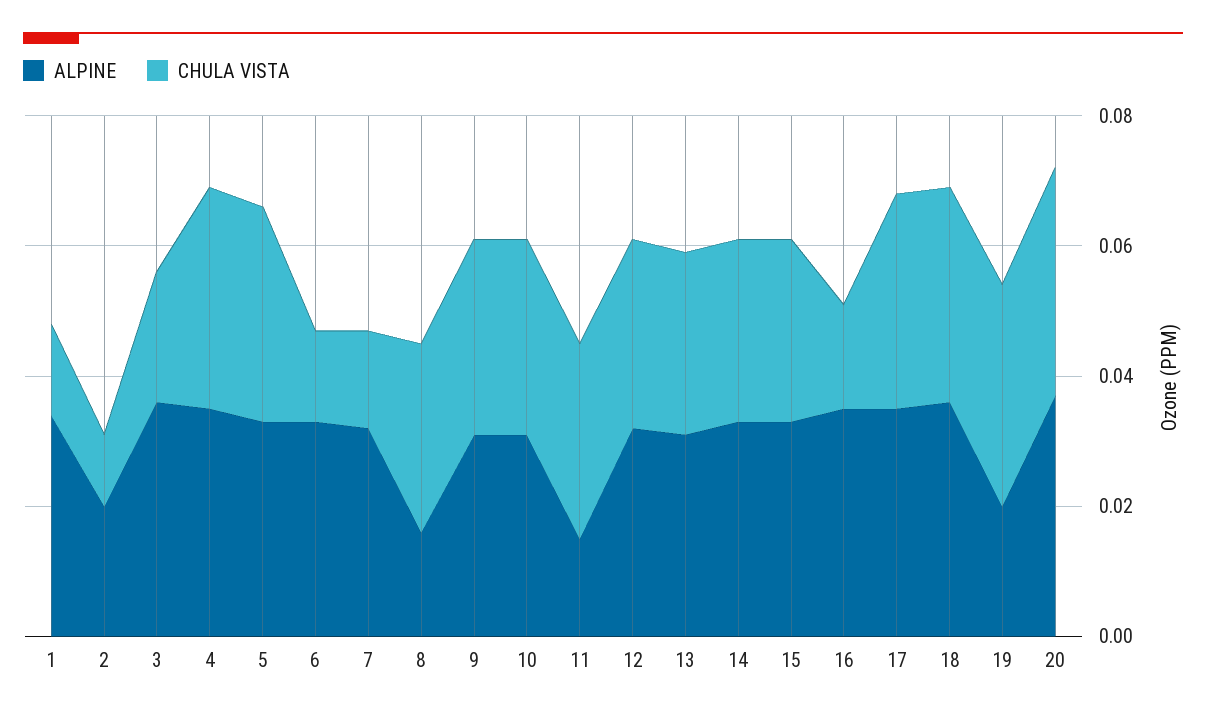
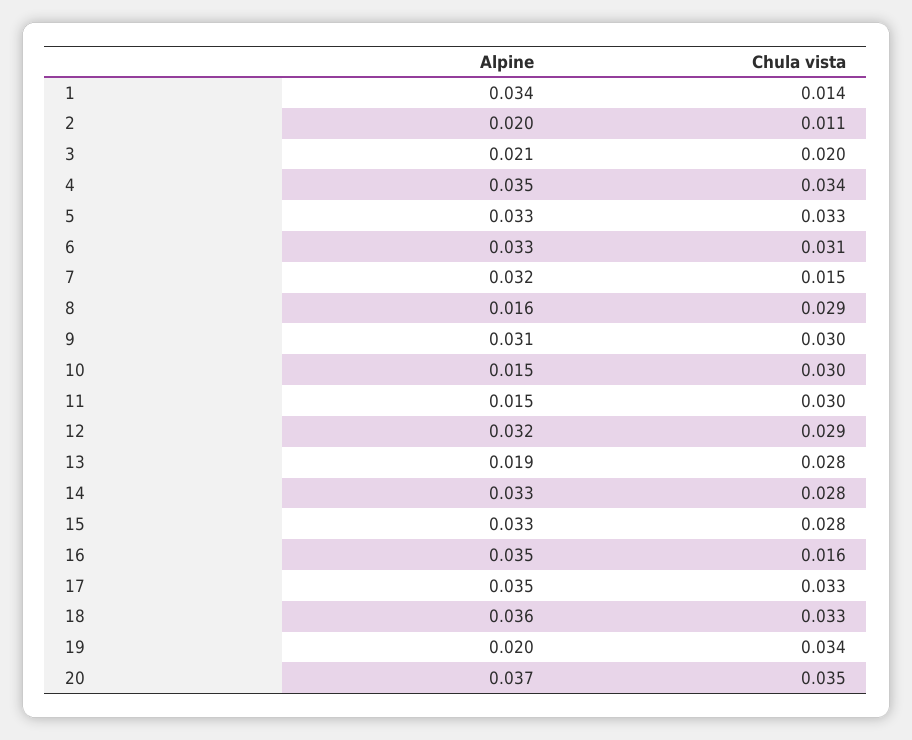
ALPINE, 3: 0.035 -> 0.021
CHULA VISTA, 6: 0.015 -> 0.031
ALPINE, 10: 0.03 -> 0.015
ALPINE, 13: 0.03 -> 0.019

